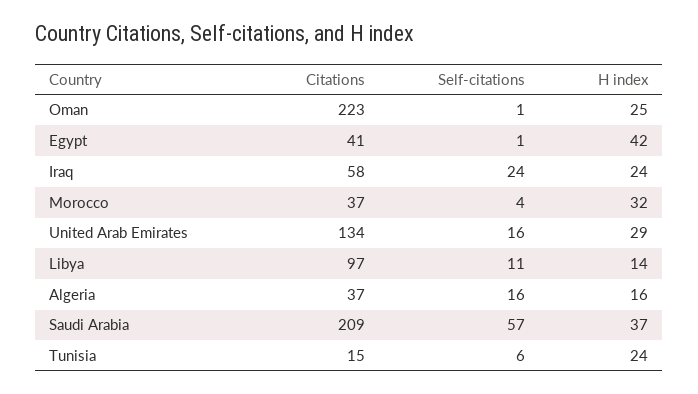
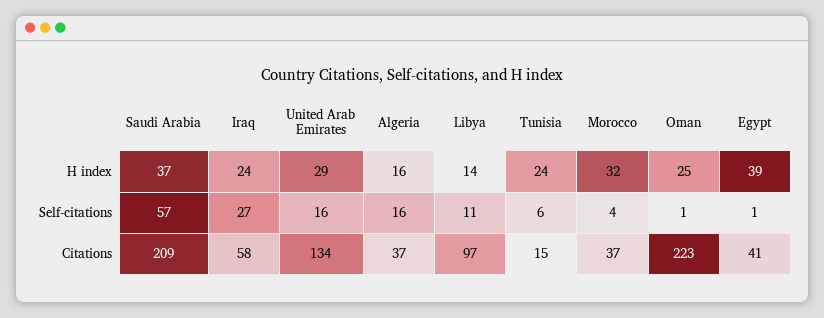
H index, Egypt: 42 -> 39
Self-citations, Iraq: 24 -> 27

